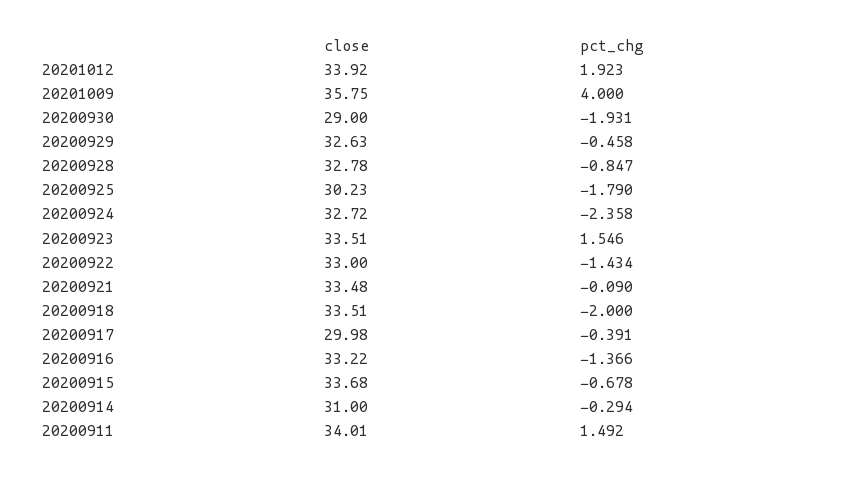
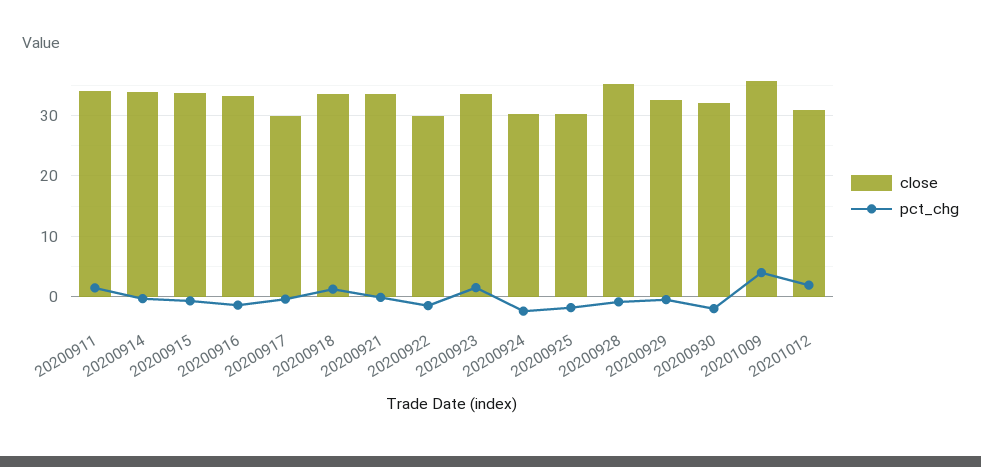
close, 20201012: 33.92 -> 31
close, 20200930: 29 -> 32
close, 20200928: 32.78 -> 35
close, 20200924: 32.72 -> 30
close, 20200922: 33 -> 30
pct_chg, 20200918: -2 -> 1
close, 20200914: 31 -> 34

